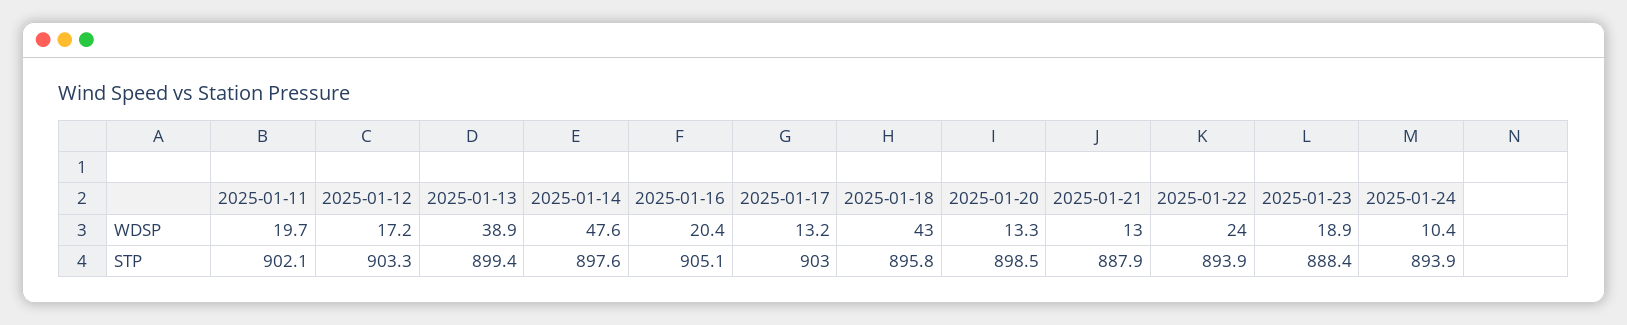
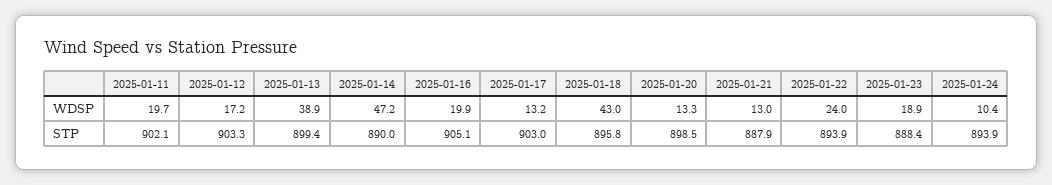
2025-01-14, WDSP: 47.6 -> 47.2
2025-01-16, WDSP: 20.4 -> 19.9
2025-01-14, STP: 897.6 -> 890

